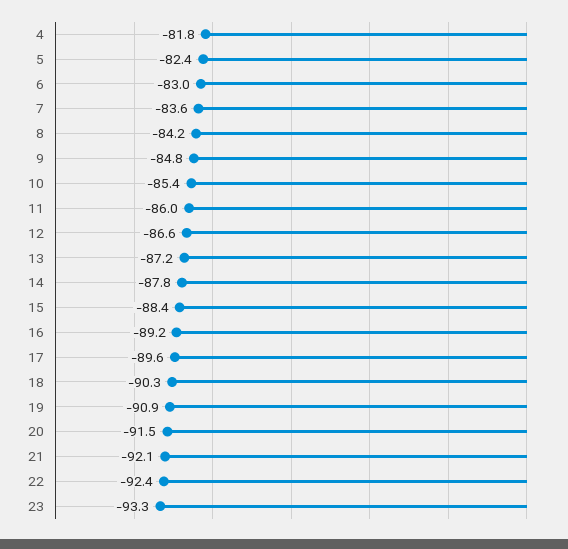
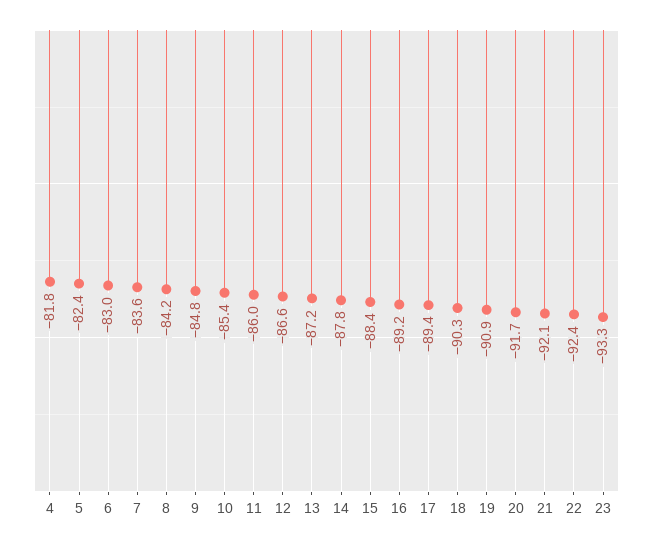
17: -89.6 -> -89.4
20: -91.5 -> -91.7

